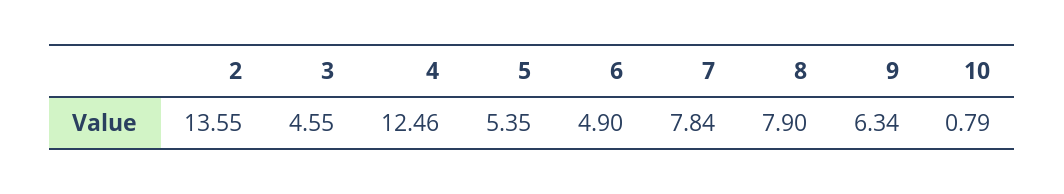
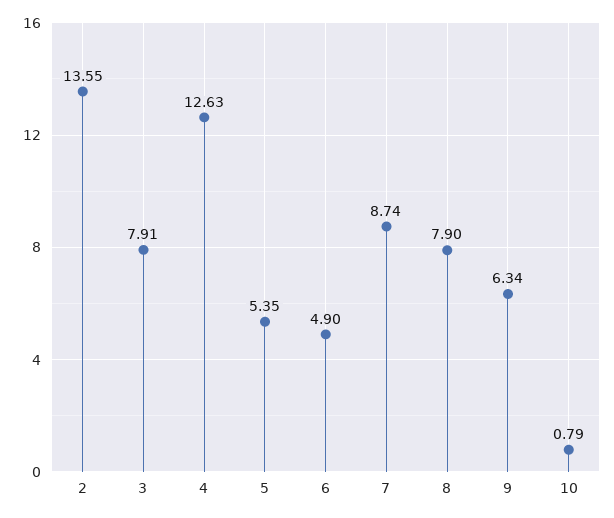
3: 4.55 -> 7.91
4: 12.46 -> 12.63
7: 7.84 -> 8.74

